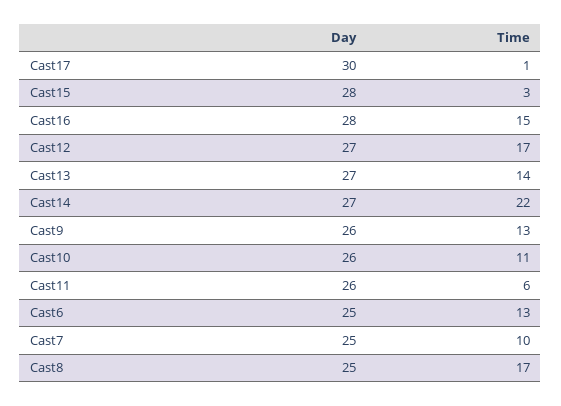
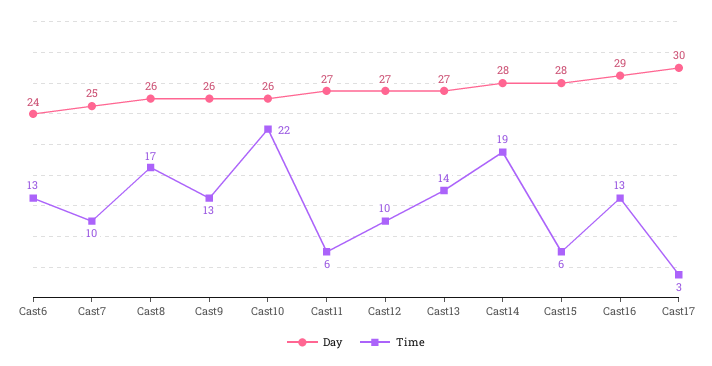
Time, Cast17: 1 -> 3
Time, Cast15: 3 -> 6
Day, Cast16: 28 -> 29
Time, Cast16: 15 -> 13
Time, Cast12: 17 -> 10
Day, Cast14: 27 -> 28
Time, Cast14: 22 -> 19
Time, Cast10: 11 -> 22
Day, Cast11: 26 -> 27
Day, Cast6: 25 -> 24
Day, Cast8: 25 -> 26

